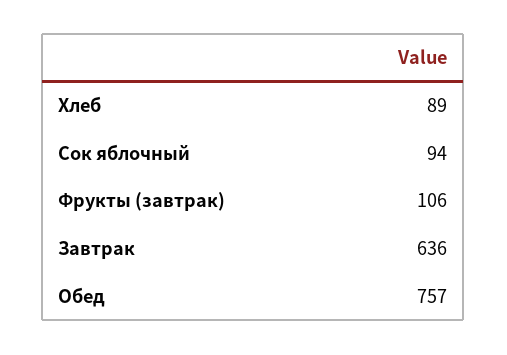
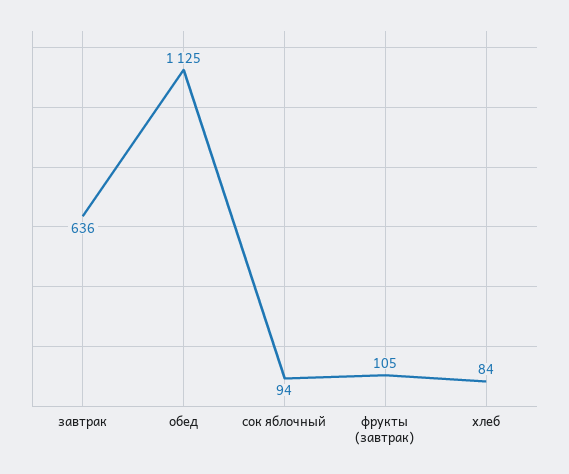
Хлеб: 89 -> 84
Фрукты (завтрак): 106 -> 105
Обед: 757 -> 1125

